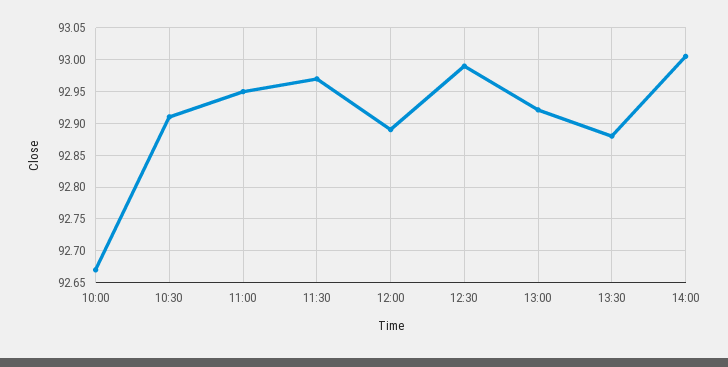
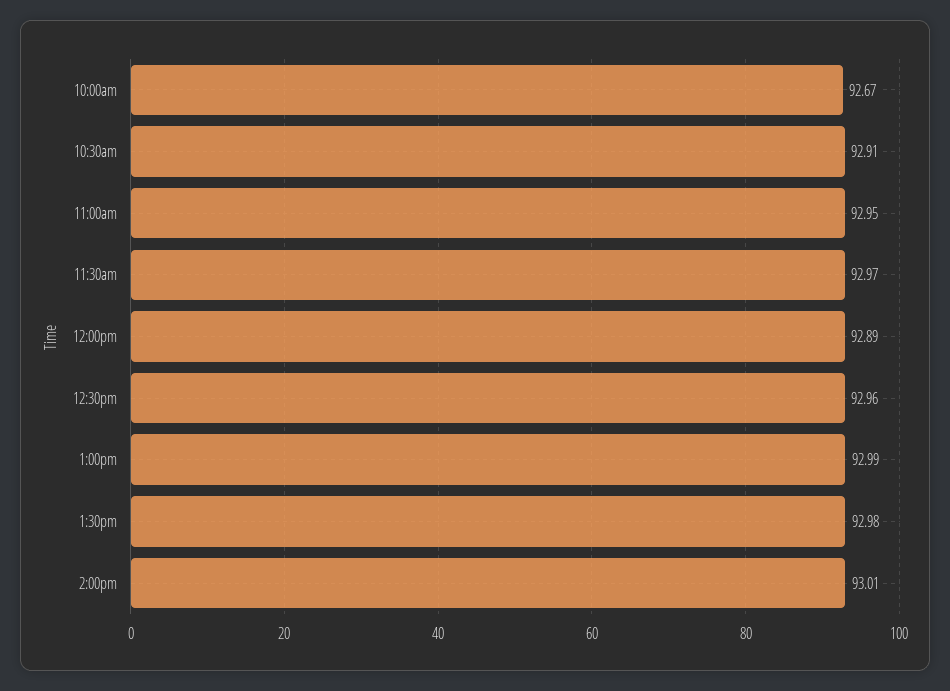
12:30: 92.99 -> 92.96
13:00: 92.92 -> 92.99
13:30: 92.88 -> 92.98

